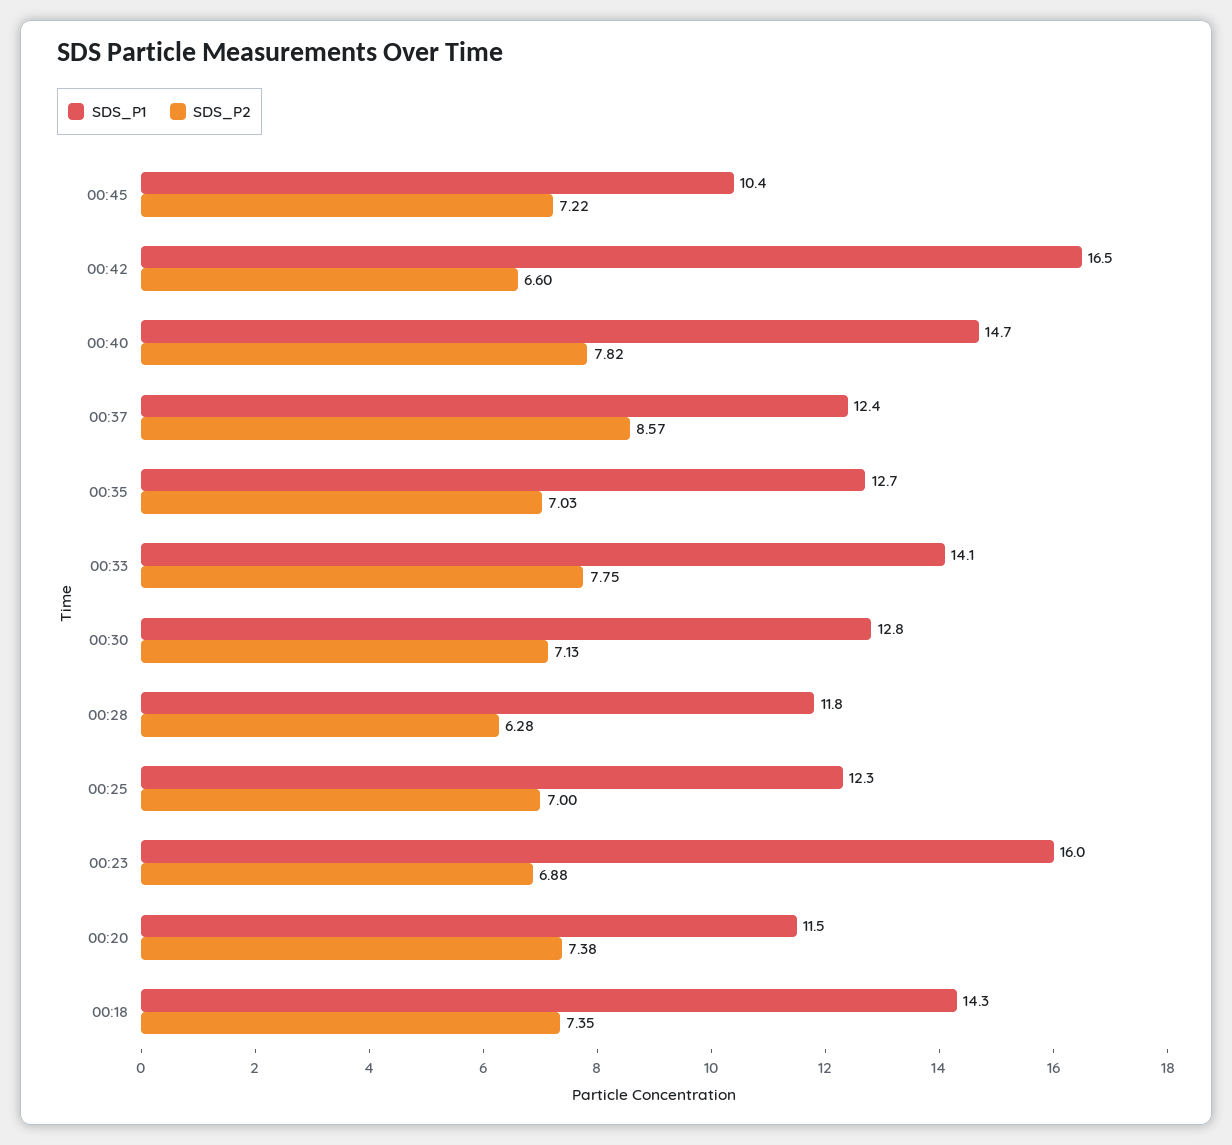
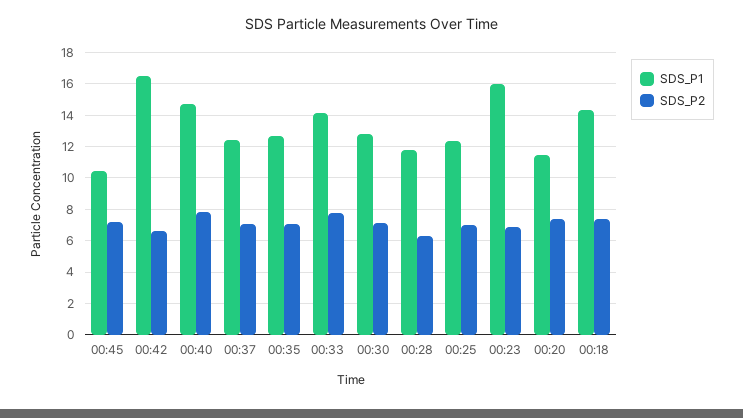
SDS_P2, 00:37: 8.57 -> 7

